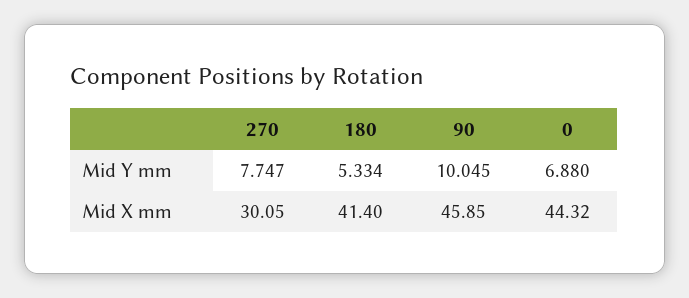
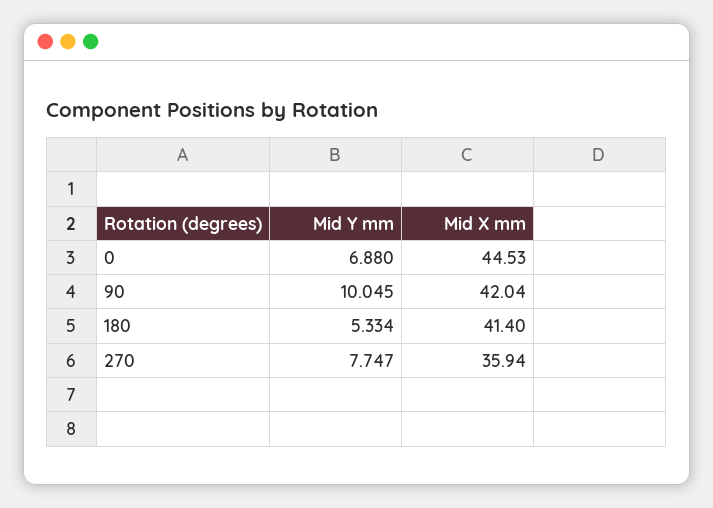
270, Mid X mm: 30.05 -> 35.94
90, Mid X mm: 45.85 -> 42.04
0, Mid X mm: 44.32 -> 44.53

